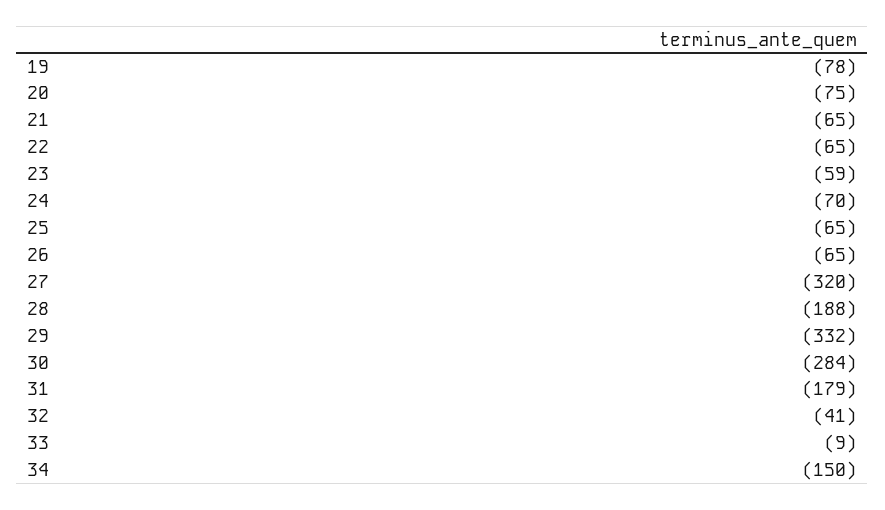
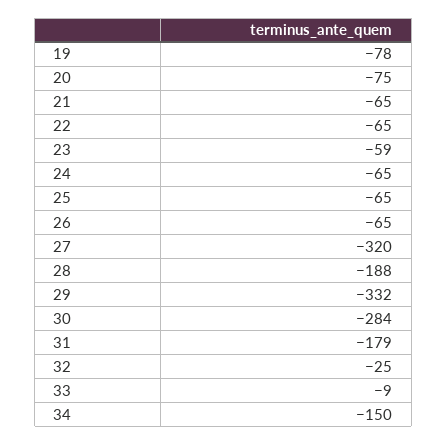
24: -70 -> -65
32: -41 -> -25

